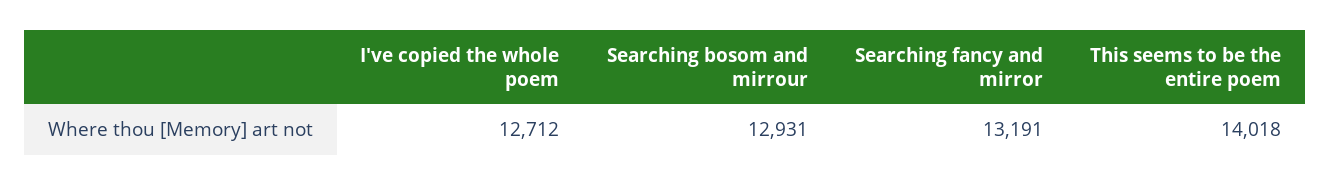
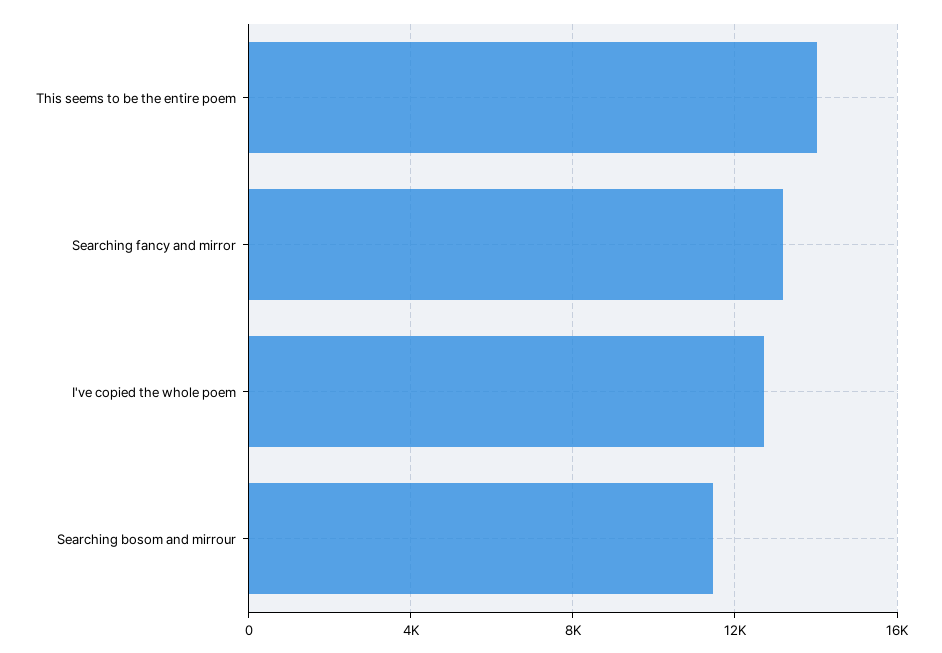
Searching bosom and mirrour: 12931 -> 11500

